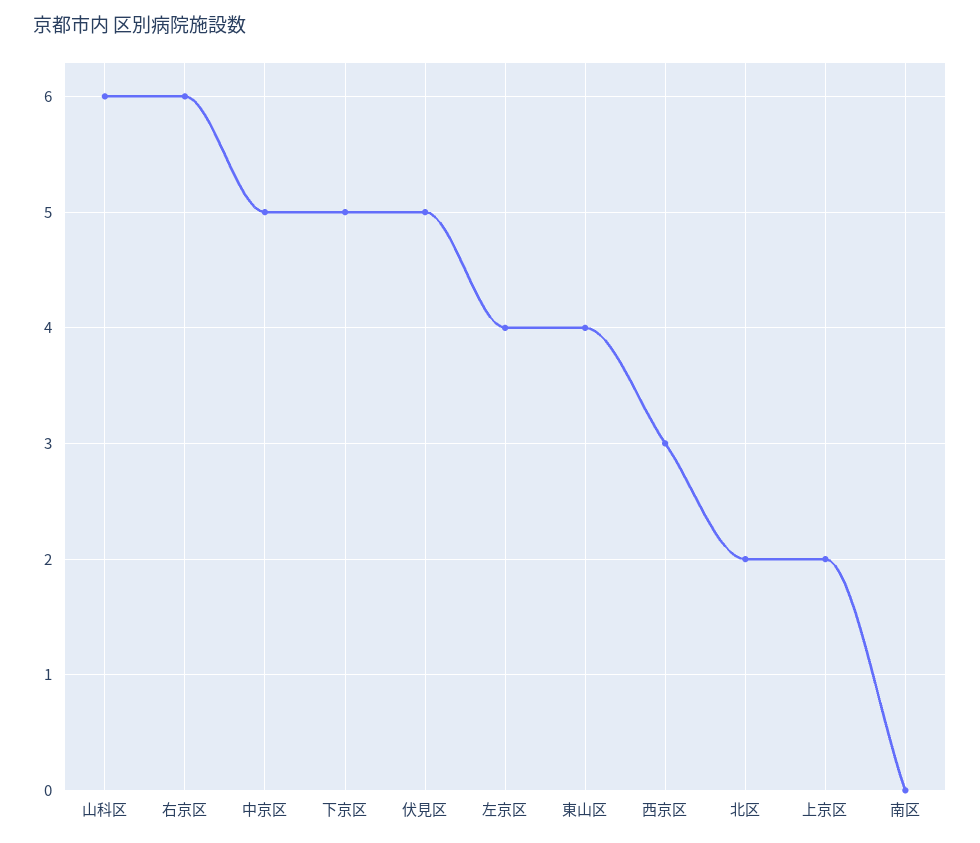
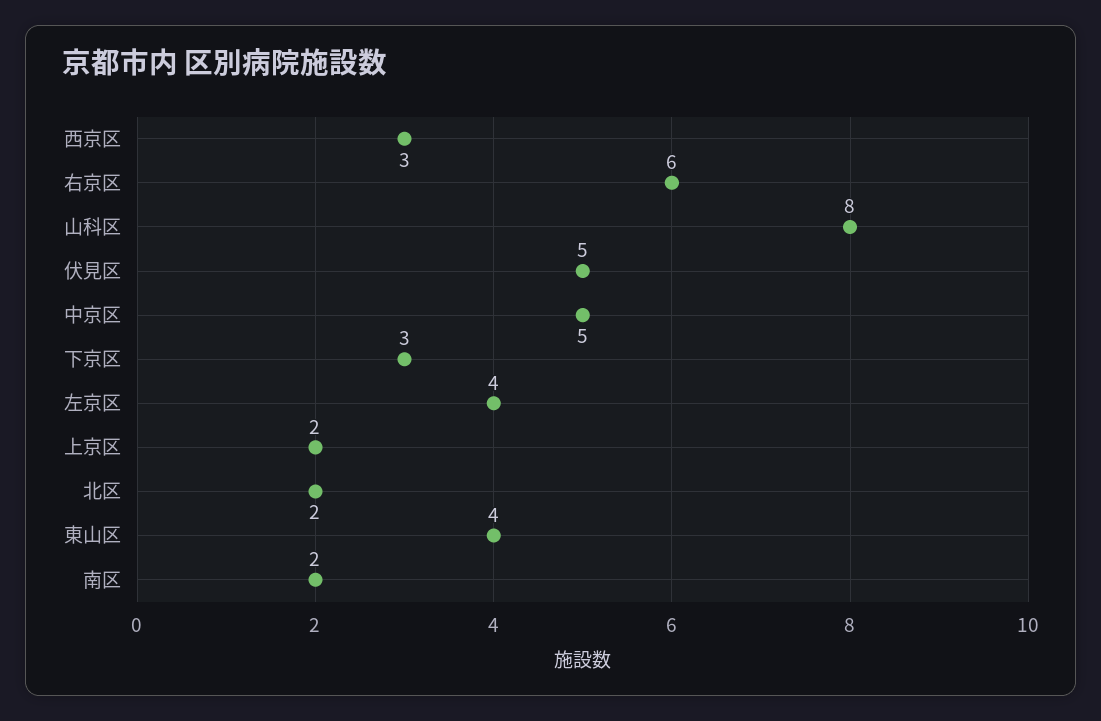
山科区: 6 -> 8
下京区: 5 -> 3
南区: 0 -> 2

